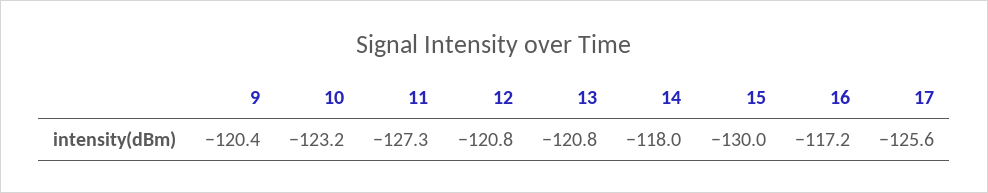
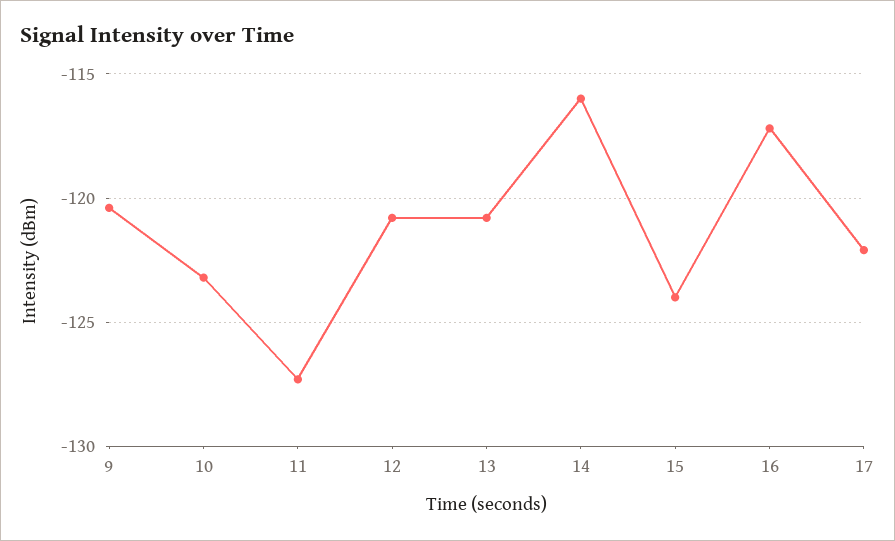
14: -118 -> -116
15: -130 -> -124
17: -125.6 -> -122

